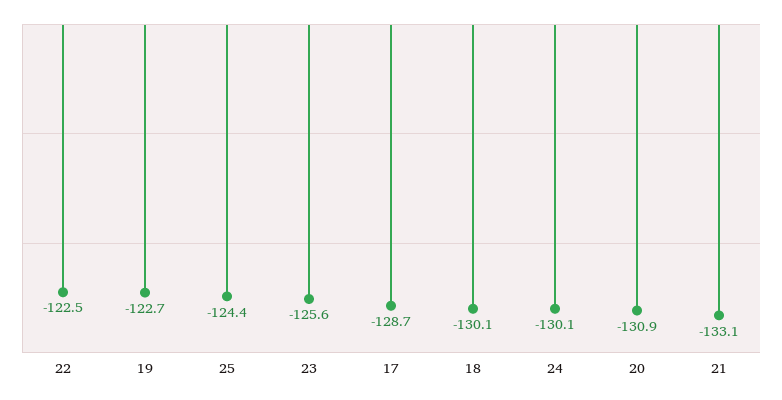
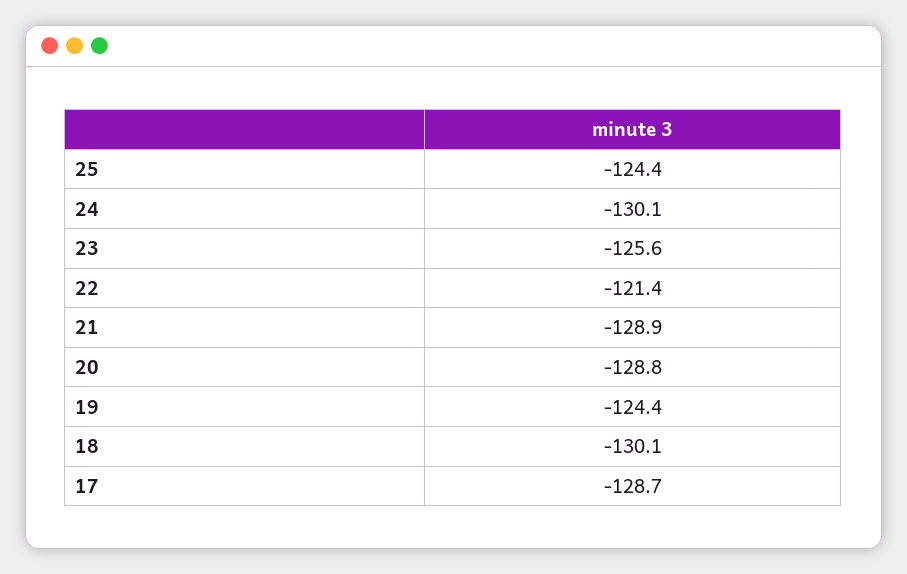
22: -122.5 -> -121.4
19: -122.7 -> -124.4
20: -130.9 -> -128.8
21: -133.1 -> -128.9

